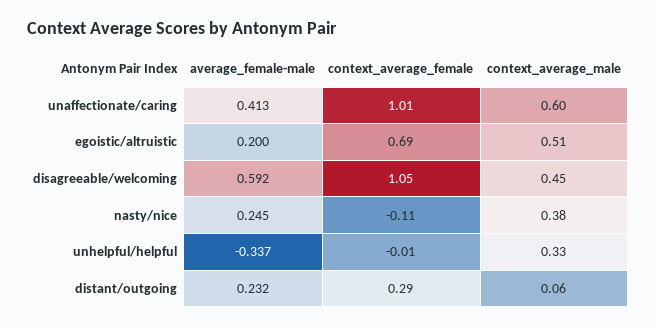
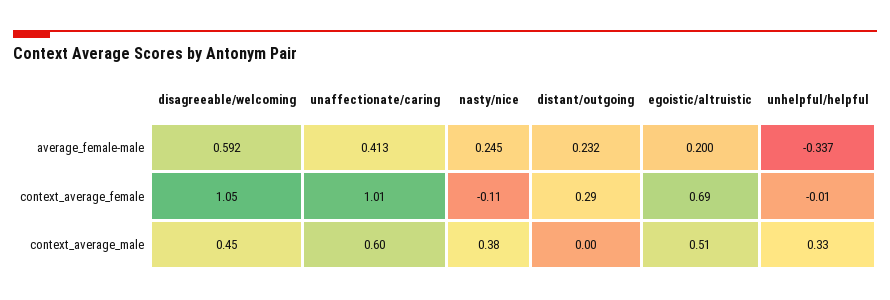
context_average_male, distant/outgoing: 0.06 -> 0

